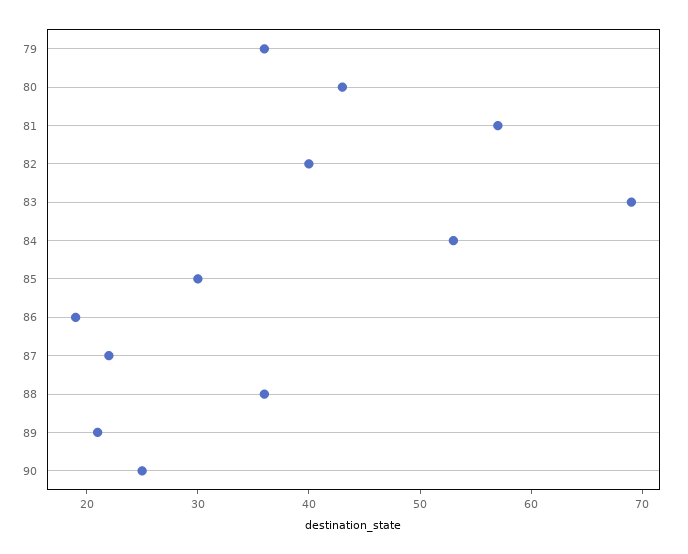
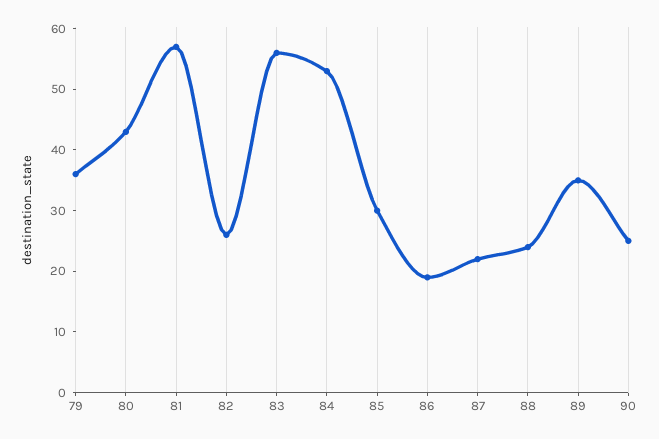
82: 40 -> 25
83: 69 -> 55
88: 36 -> 25
89: 21 -> 35

